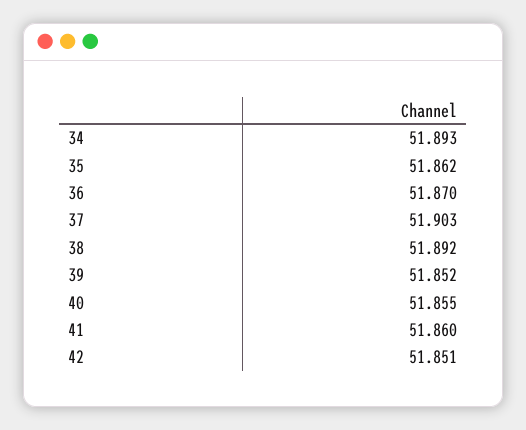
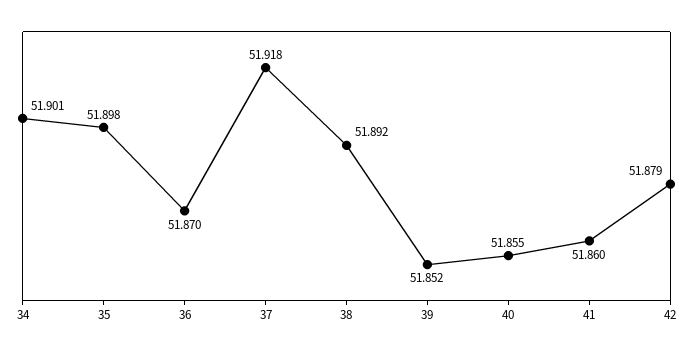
34: 51.893 -> 51.901
35: 51.862 -> 51.898
37: 51.903 -> 51.918
42: 51.851 -> 51.879

